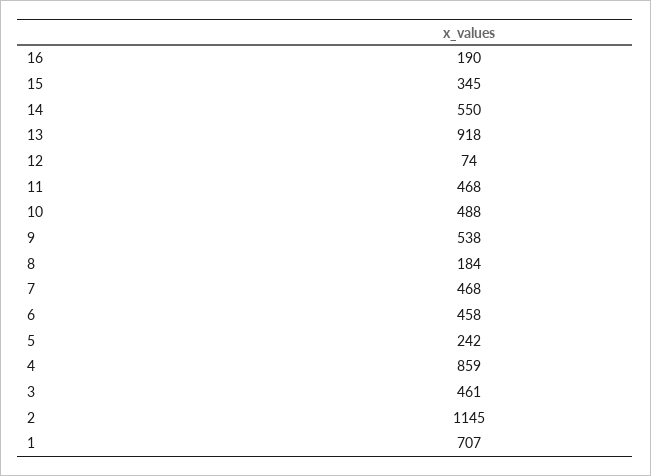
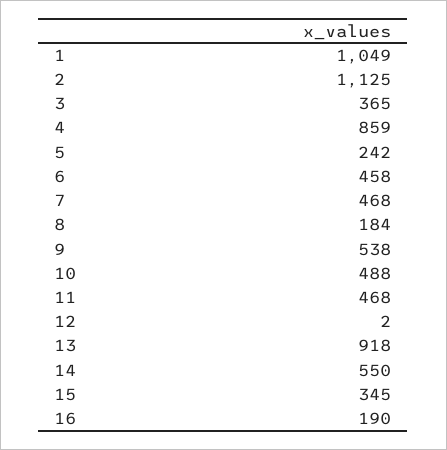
12: 74 -> 2
3: 461 -> 365
2: 1145 -> 1125
1: 707 -> 1049

